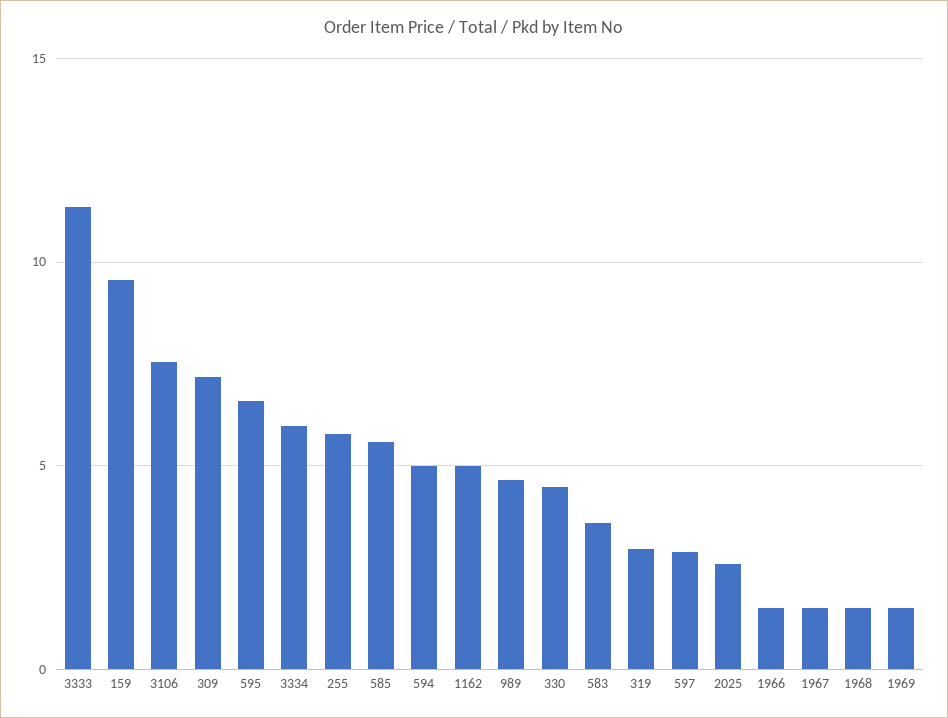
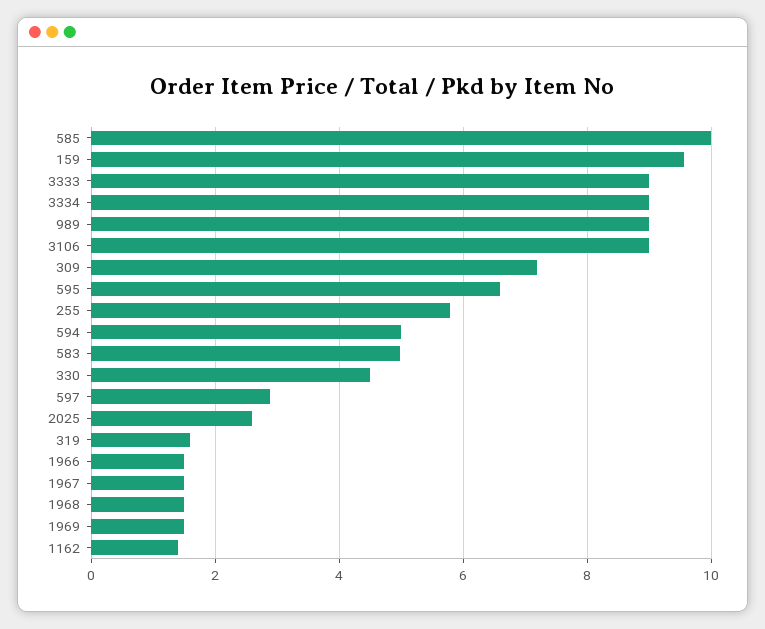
3333: 11.5 -> 9
3106: 7.5 -> 9
3334: 6 -> 9
585: 5.5 -> 10
1162: 5 -> 1.4
989: 4.5 -> 9
583: 3.5 -> 5
319: 3 -> 1.6

